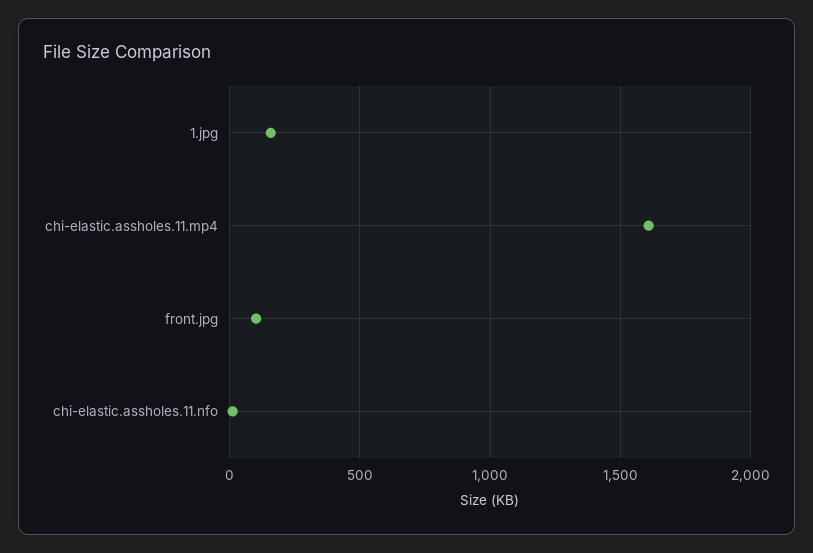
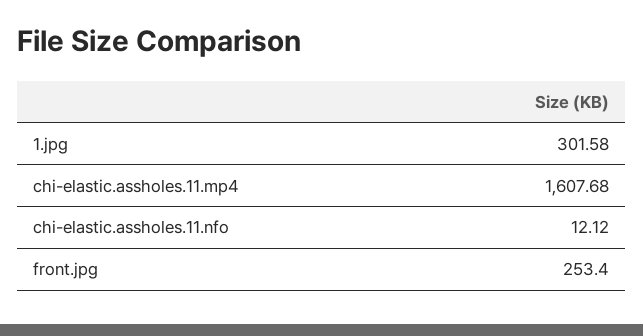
1.jpg: 150 -> 301.58
front.jpg: 100 -> 253.4

